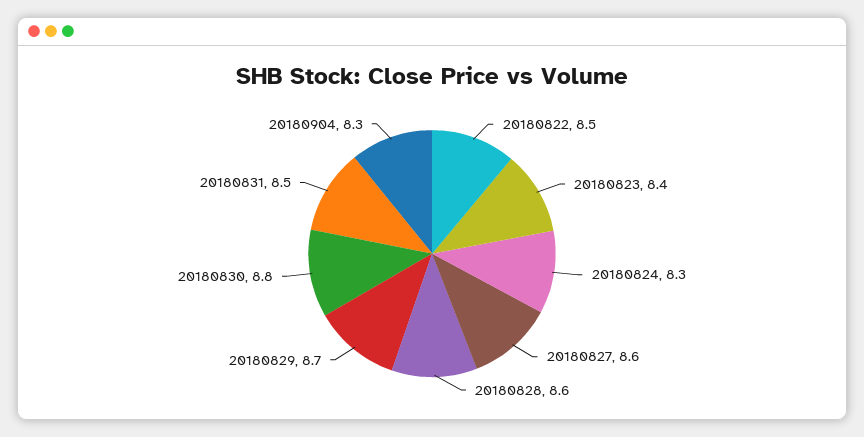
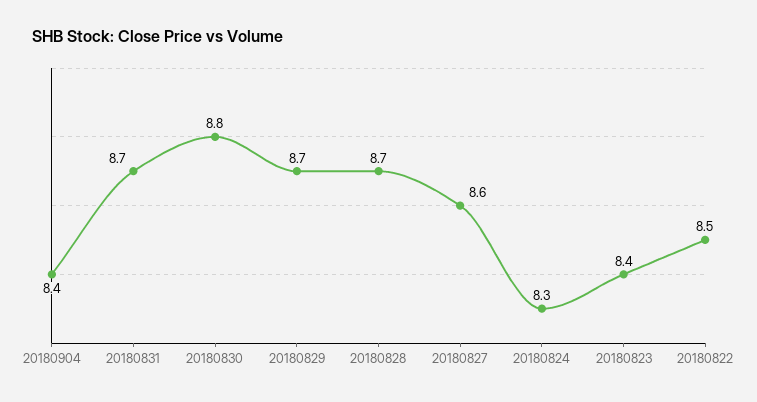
20180828: 8.6 -> 8.7
20180831: 8.5 -> 8.7
20180904: 8.3 -> 8.4

